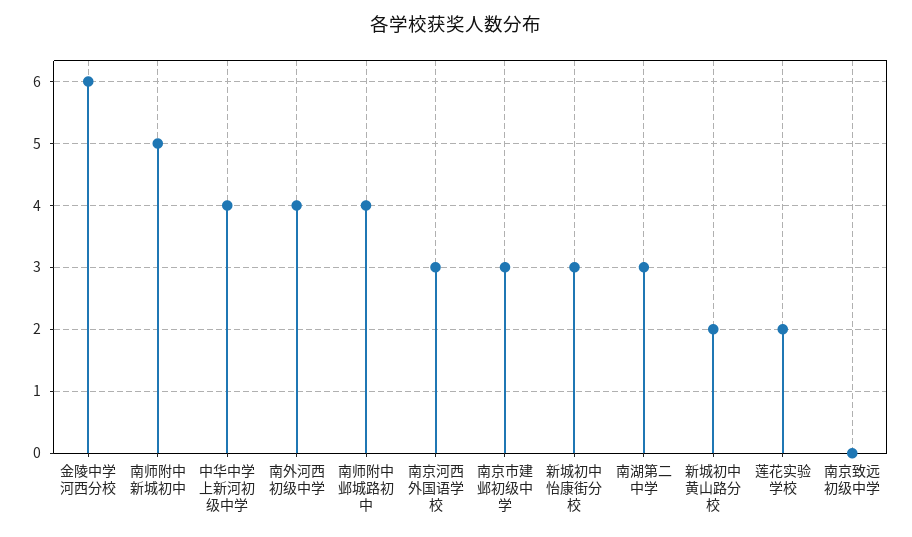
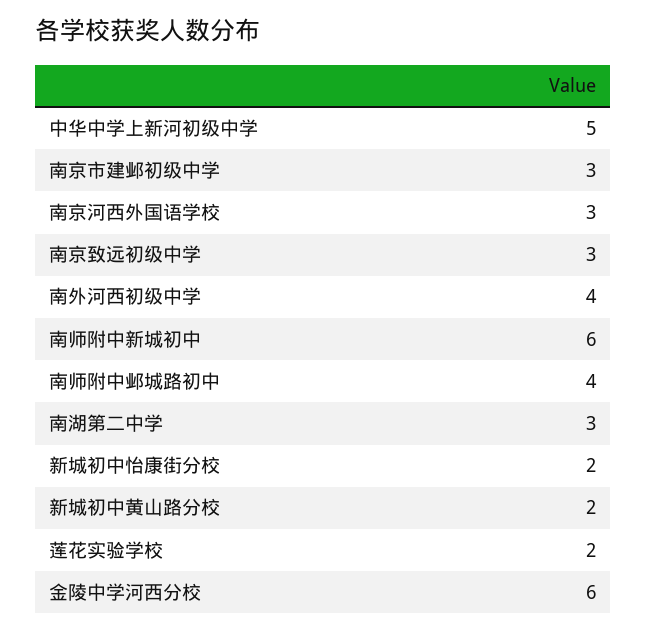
南师附中新城初中: 5 -> 6
中华中学上新河初级中学: 4 -> 5
新城初中怡康街分校: 3 -> 2
南京致远初级中学: 0 -> 3

